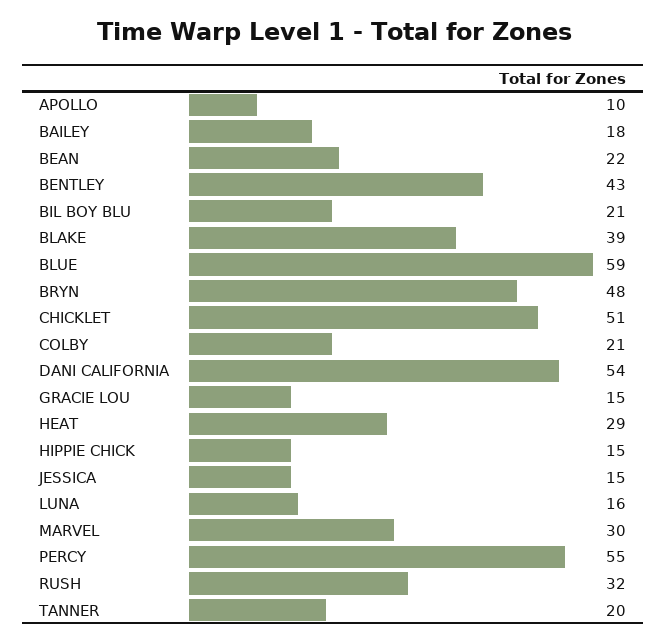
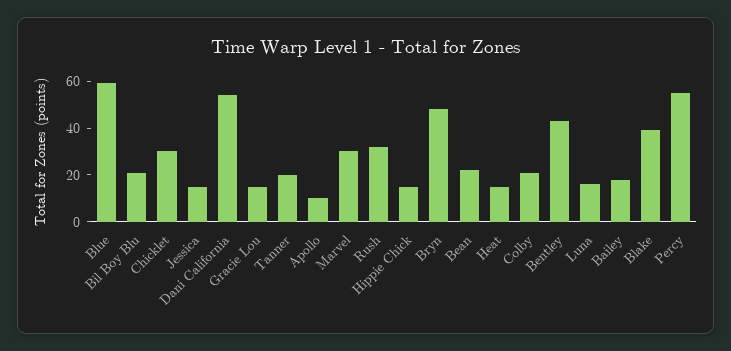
CHICKLET: 51 -> 30
HEAT: 29 -> 15

